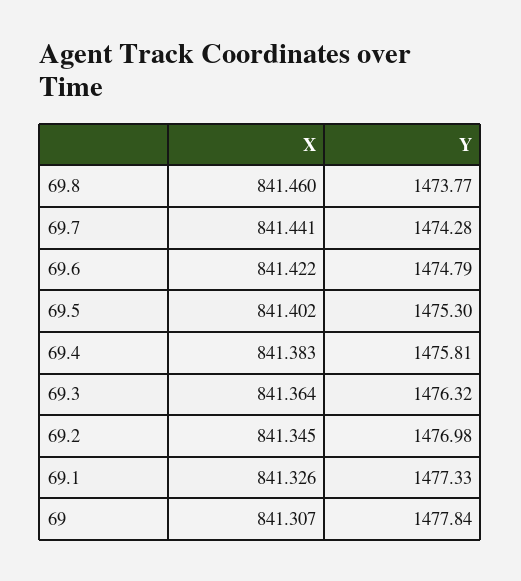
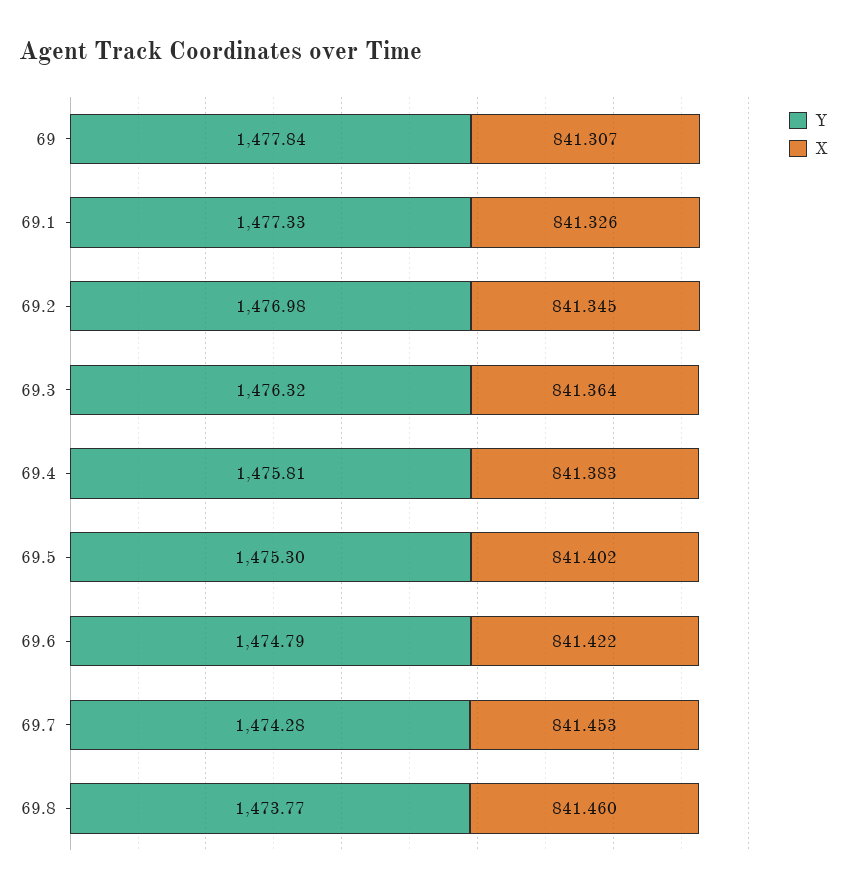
X, 69.7: 841.441 -> 841.453

